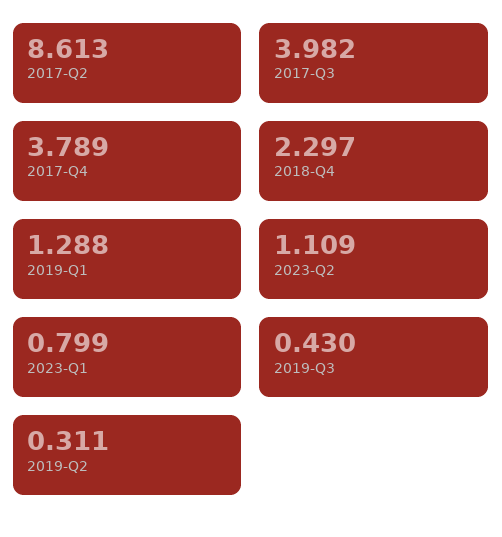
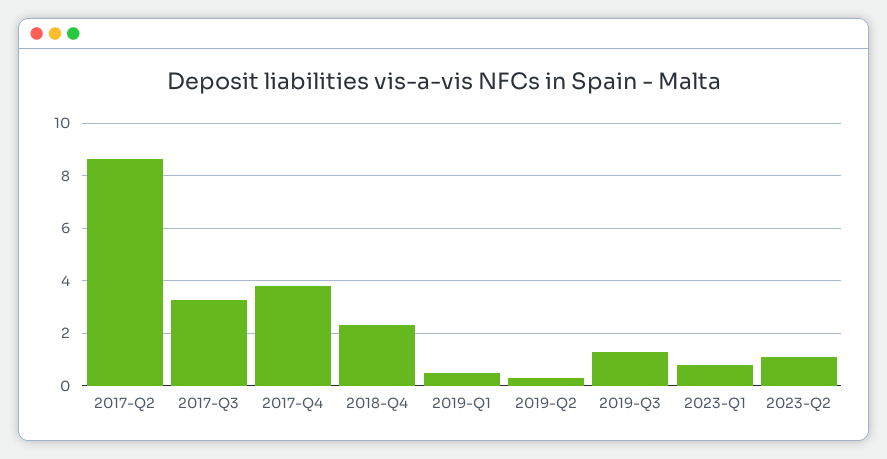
2017-Q3: 3.982 -> 3.25
2019-Q1: 1.288 -> 0.5
2019-Q3: 0.43 -> 1.25

